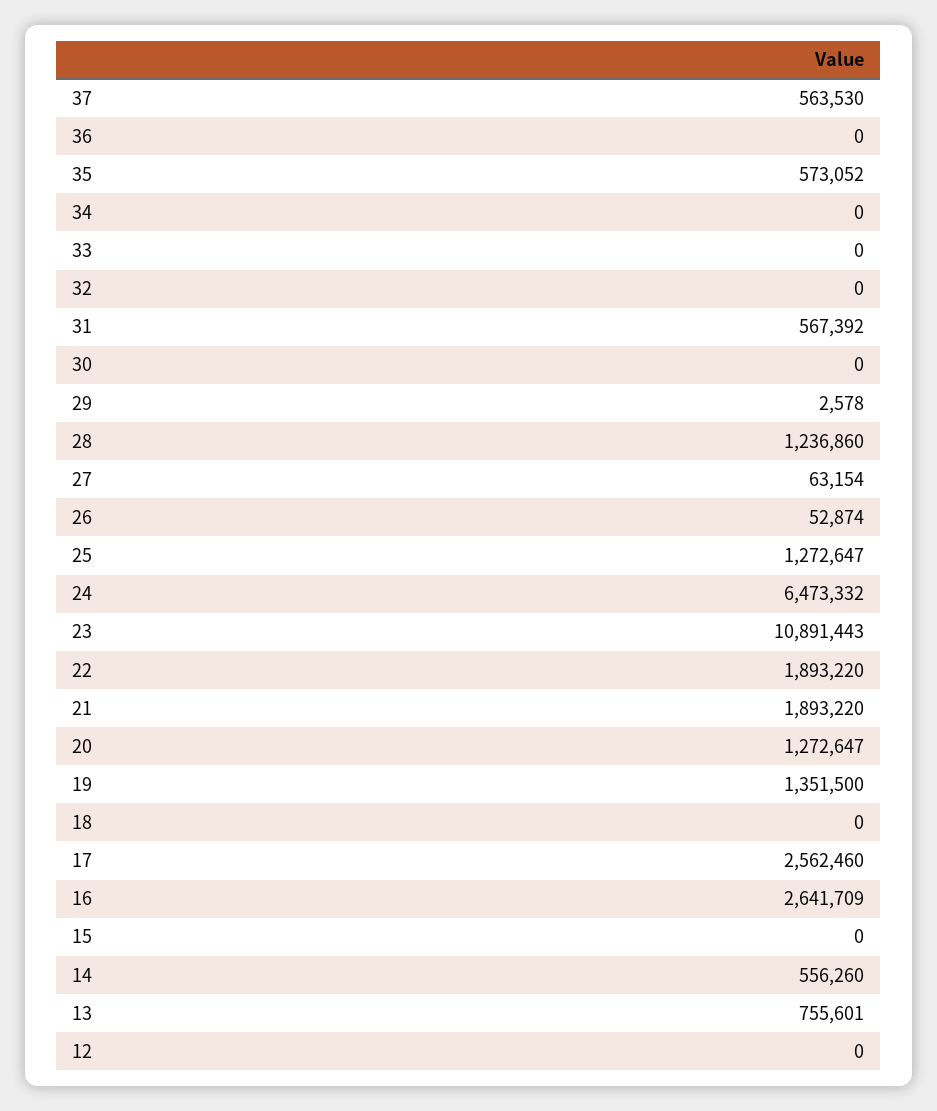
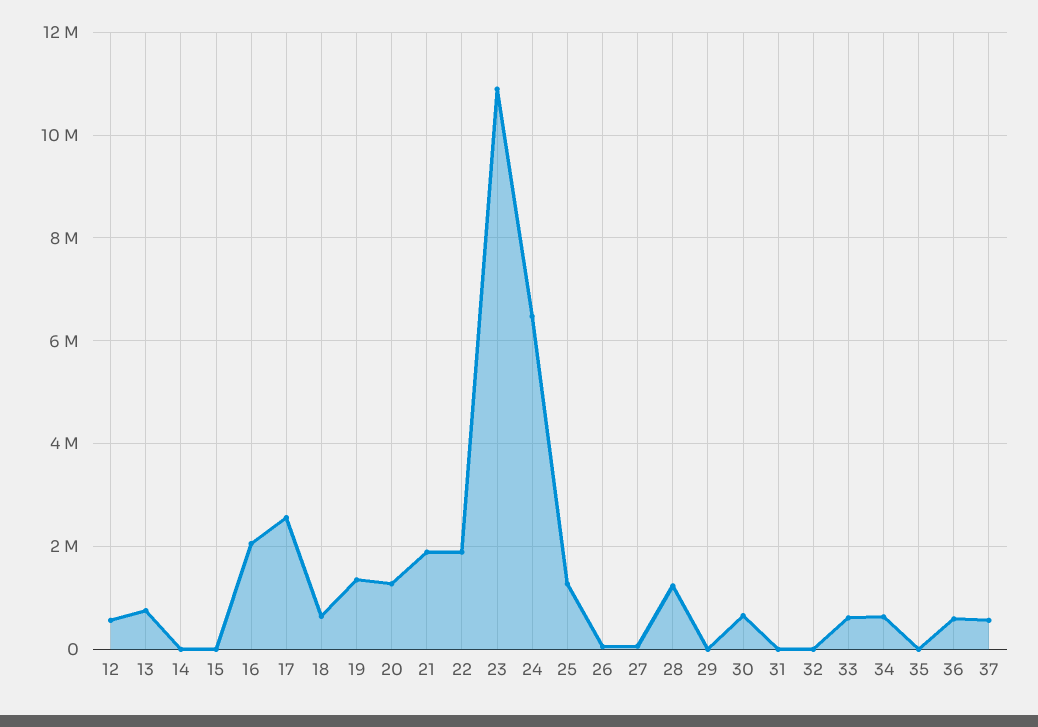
36: 0 -> 600000
35: 573052 -> 0
34: 0 -> 600000
33: 0 -> 600000
31: 567392 -> 0
30: 0 -> 600000
18: 0 -> 600000
16: 2641709 -> 2000000
14: 556260 -> 0
12: 0 -> 600000

